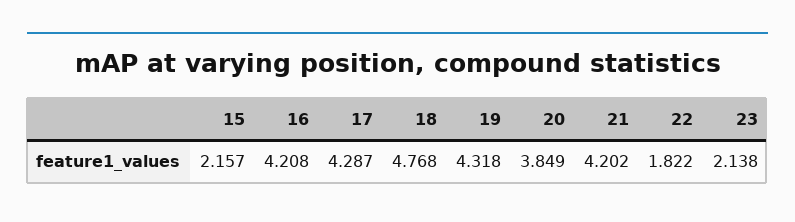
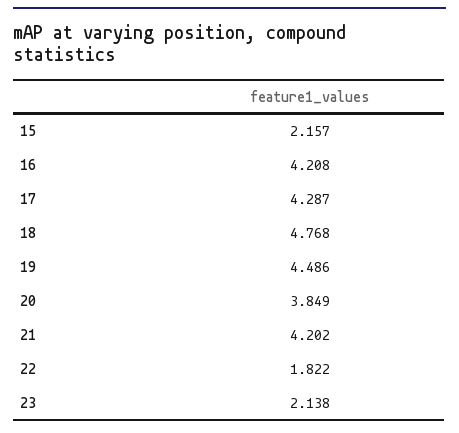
19: 4.318 -> 4.486

